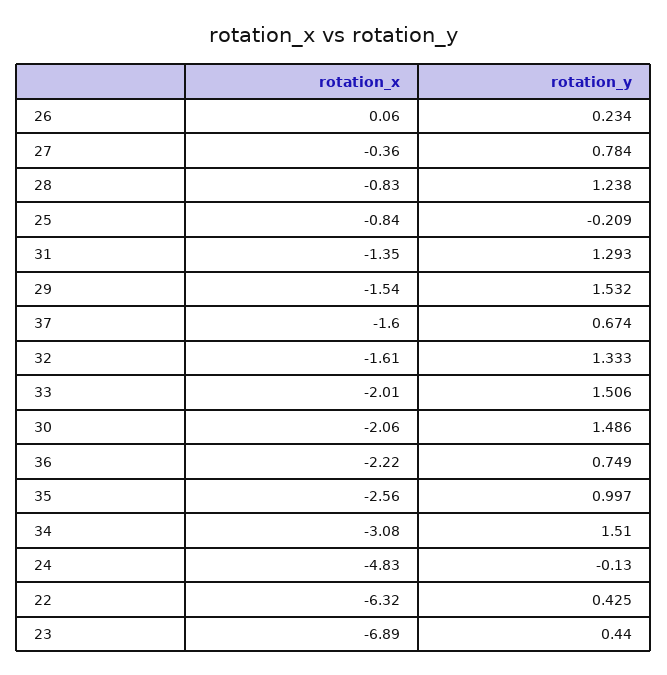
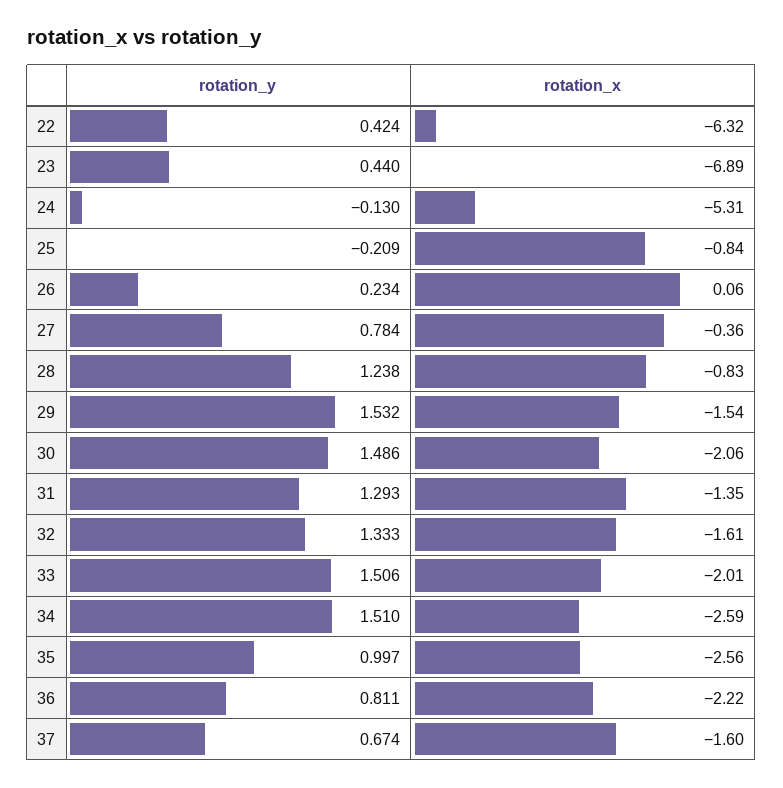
rotation_y, 36: 0.749 -> 0.811
rotation_x, 34: -3.08 -> -2.59
rotation_x, 24: -4.83 -> -5.31
rotation_y, 22: 0.425 -> 0.424

